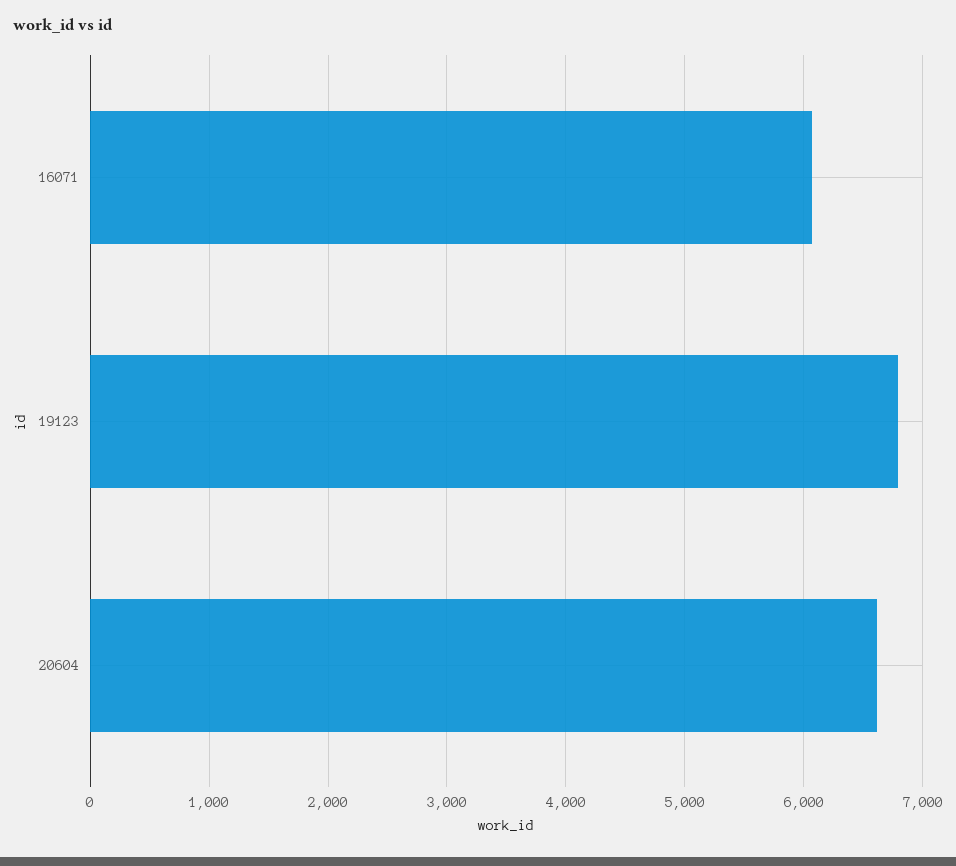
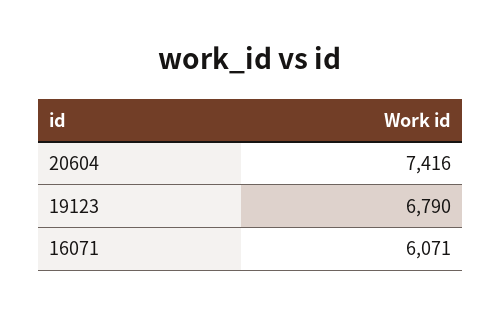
20604: 6600 -> 7416

